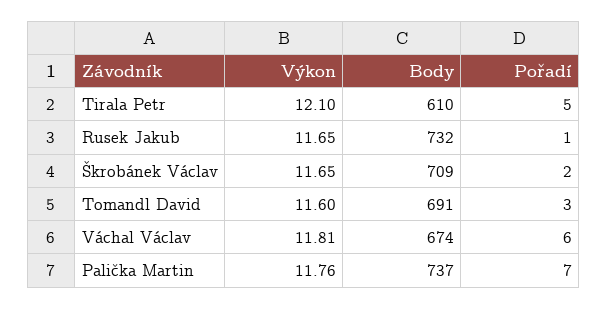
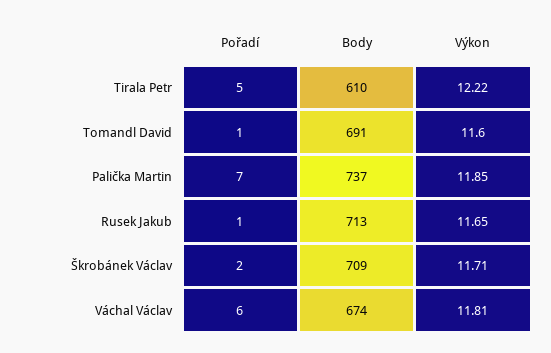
Výkon, Tirala Petr: 12.1 -> 12.22
Body, Rusek Jakub: 732 -> 713
Výkon, Škrobánek Václav: 11.65 -> 11.71
Pořadí, Tomandl David: 3 -> 1
Výkon, Palička Martin: 11.76 -> 11.85

